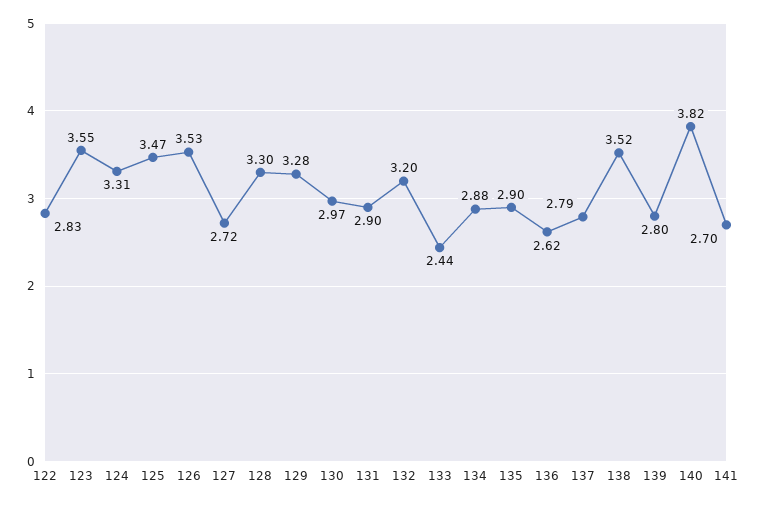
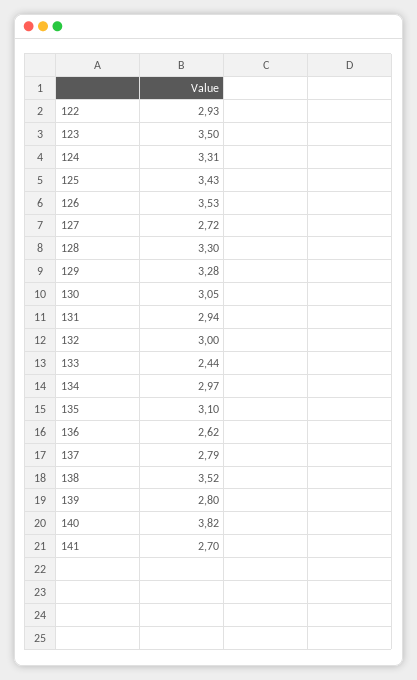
122: 2.83 -> 2.93
123: 3.55 -> 3.5
125: 3.47 -> 3.43
130: 2.97 -> 3.05
131: 2.9 -> 2.94
132: 3.2 -> 3
134: 2.88 -> 2.97
135: 2.9 -> 3.1

